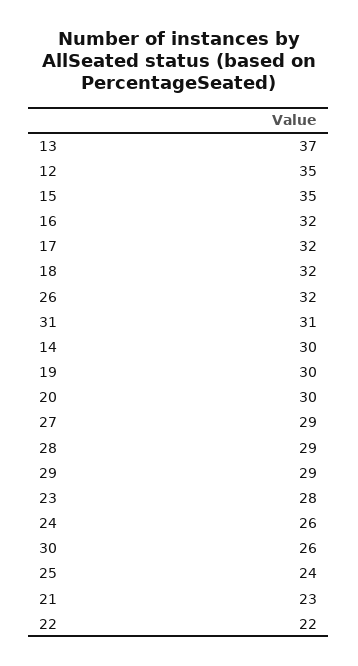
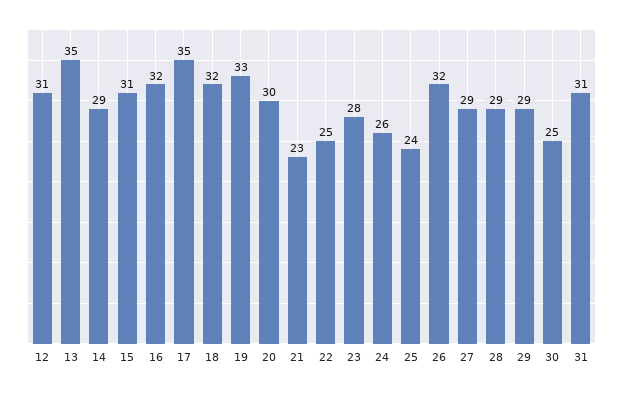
13: 37 -> 35
12: 35 -> 31
15: 35 -> 31
17: 32 -> 35
14: 30 -> 29
19: 30 -> 33
30: 26 -> 25
22: 22 -> 25

